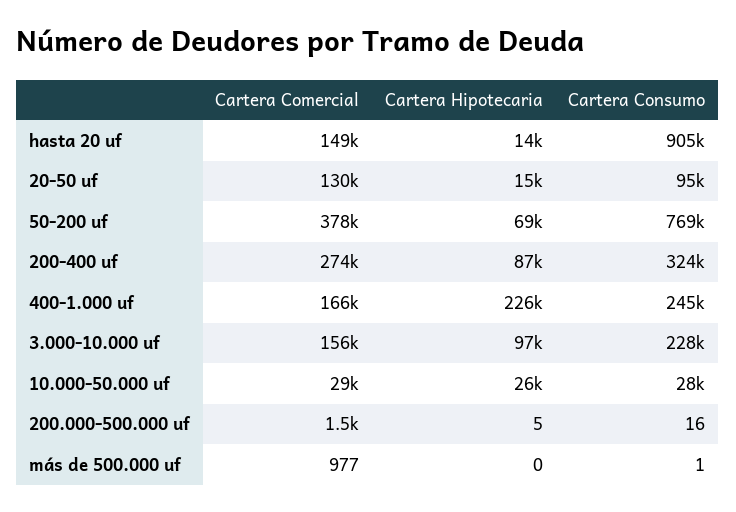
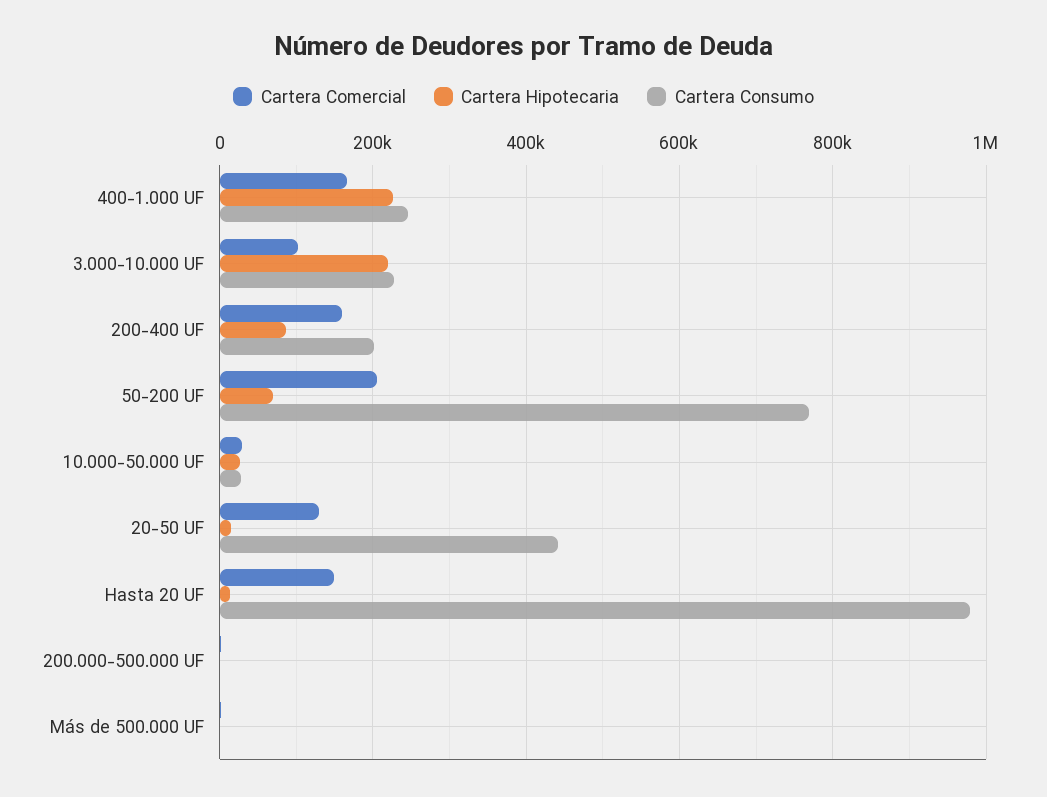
Cartera Consumo, hasta 20 uf: 905000 -> 980000
Cartera Consumo, 20-50 uf: 95000 -> 440000
Cartera Comercial, 50-200 uf: 378000 -> 200000
Cartera Comercial, 200-400 uf: 274000 -> 160000
Cartera Consumo, 200-400 uf: 324000 -> 200000
Cartera Comercial, 3.000-10.000 uf: 156000 -> 100000
Cartera Hipotecaria, 3.000-10.000 uf: 97000 -> 220000

